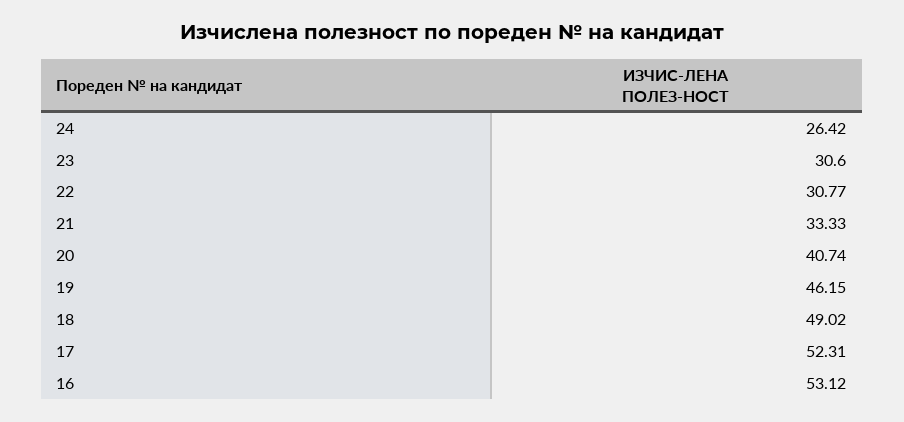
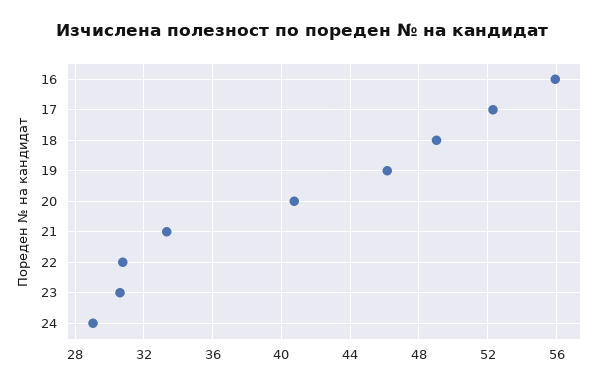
24: 26.42 -> 29
16: 53.12 -> 56

